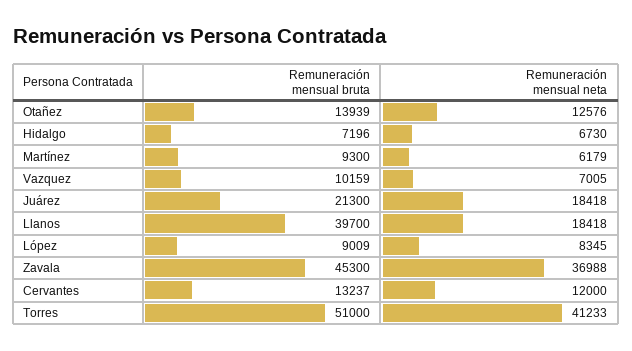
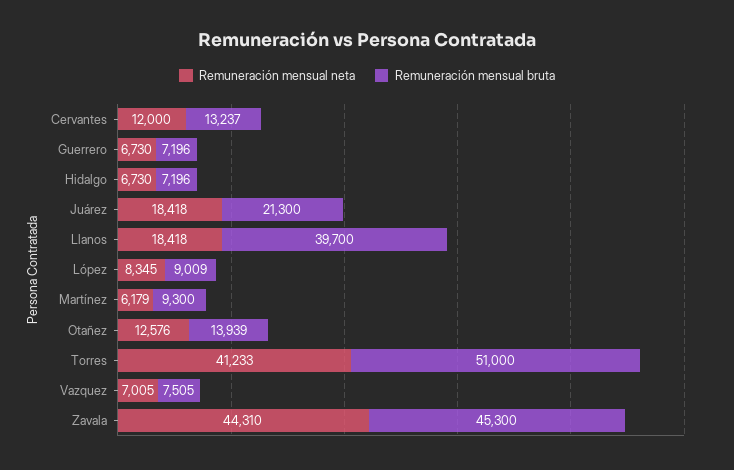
Remuneración mensual bruta, Vazquez: 10159 -> 7505
Remuneración mensual neta, Zavala: 36988 -> 44310
Remuneración mensual neta, Guerrero: none -> 6730
Remuneración mensual bruta, Guerrero: none -> 7196

